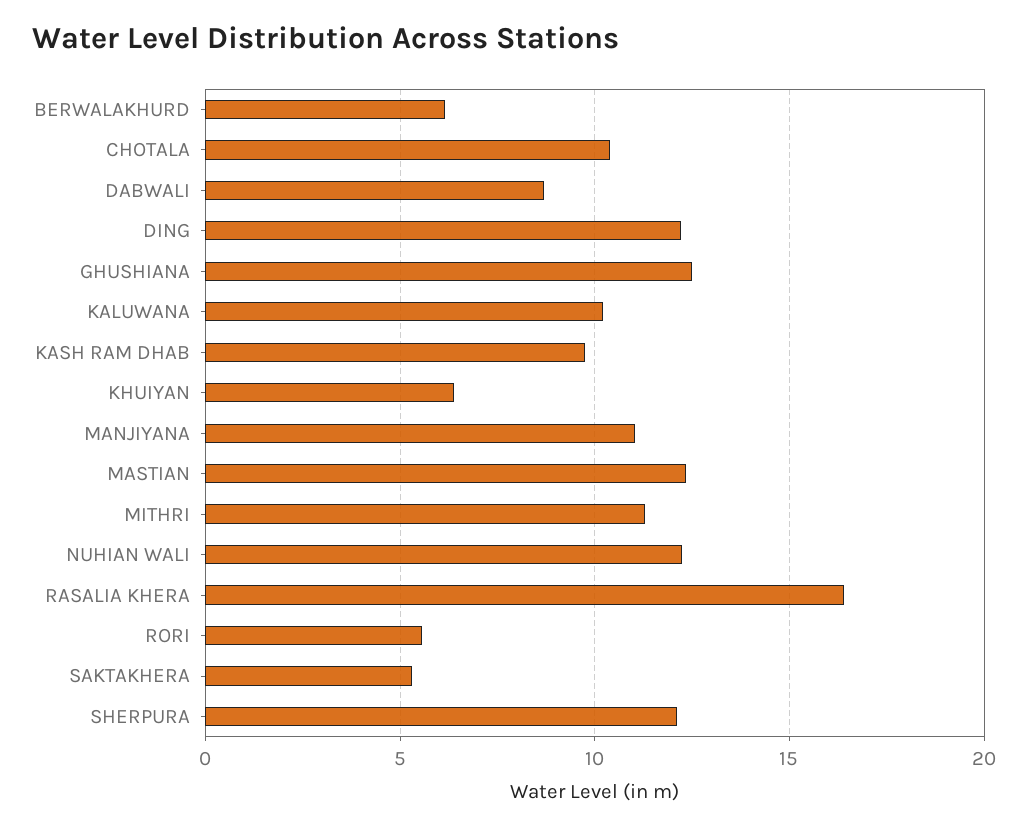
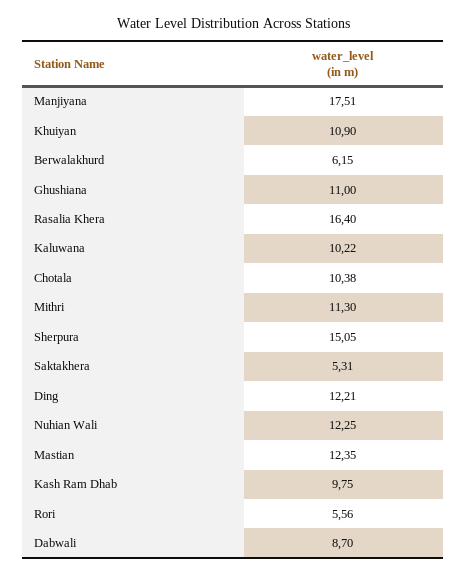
GHUSHIANA: 12.5 -> 11
KHUIYAN: 6.5 -> 10.9
MANJIYANA: 11 -> 17.51
SHERPURA: 12 -> 15.05

